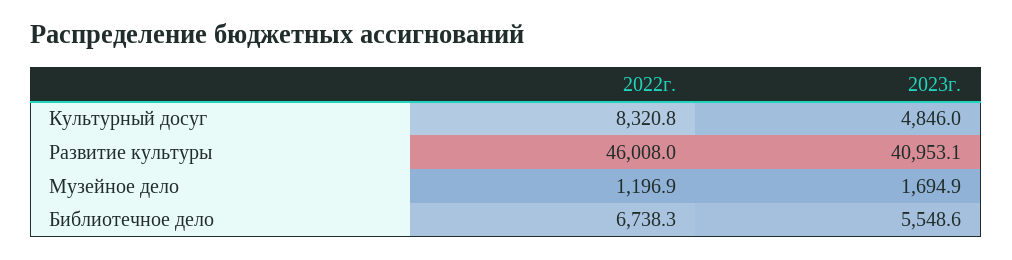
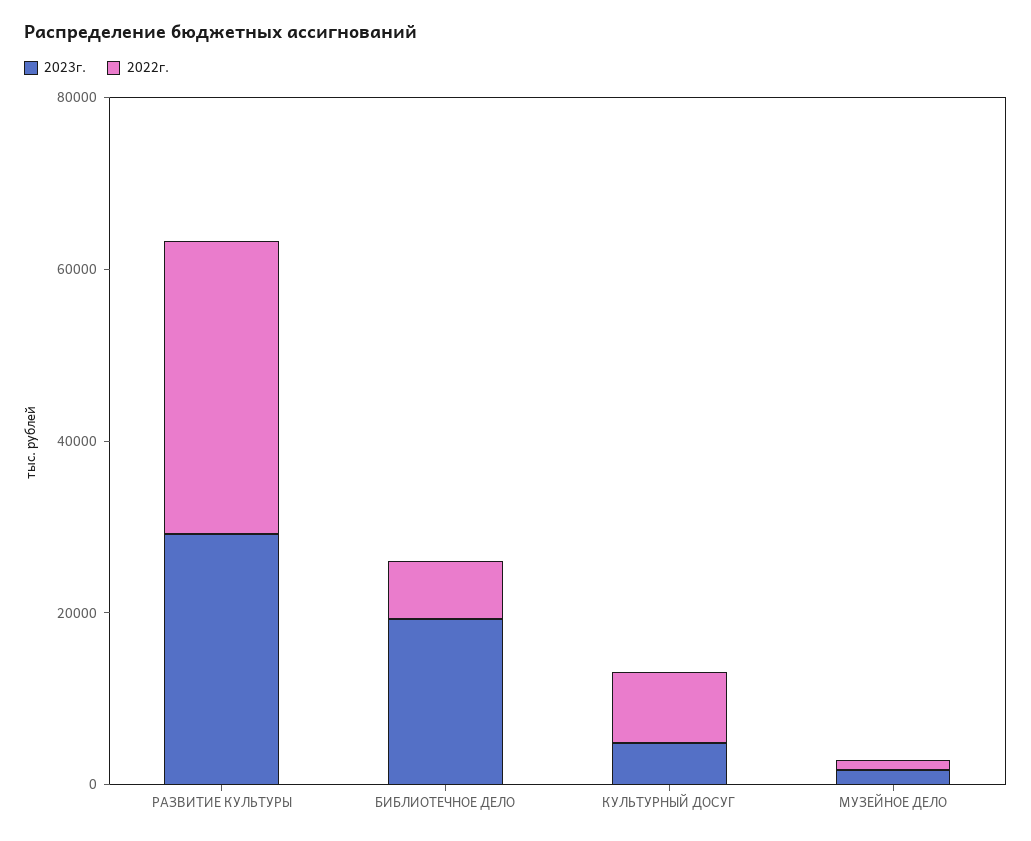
2022г., Развитие культуры: 46008 -> 35000
2023г., Развитие культуры: 40953.1 -> 30000
2023г., Библиотечное дело: 5548.6 -> 20000

